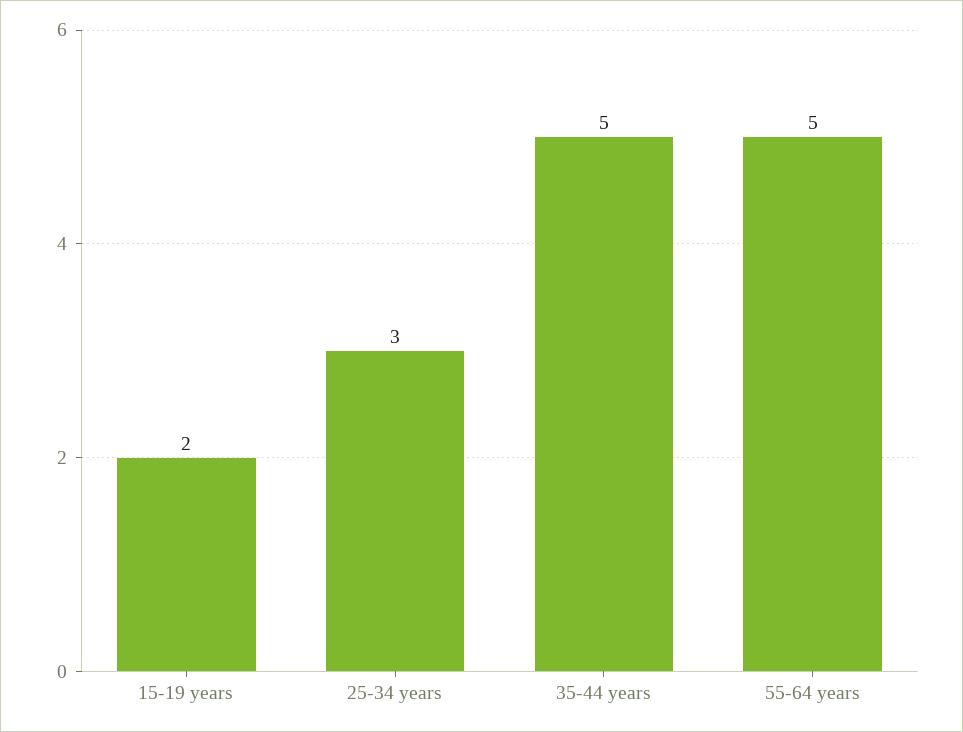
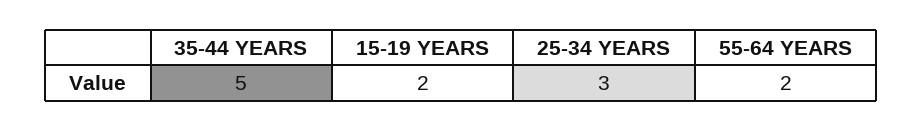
55-64 years: 5 -> 2

